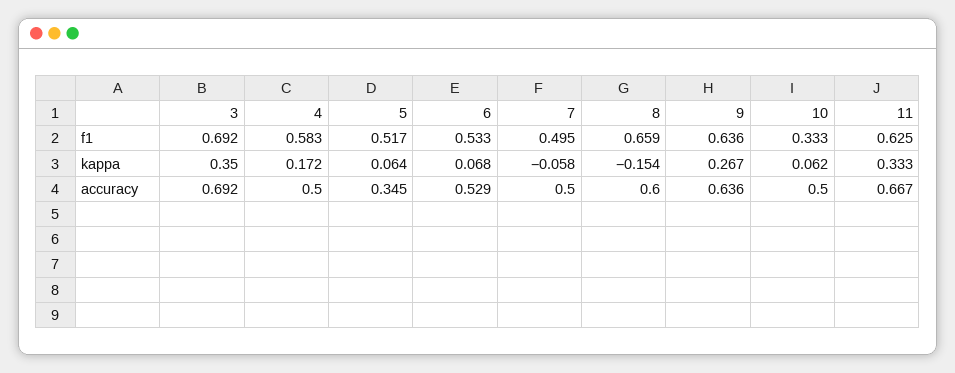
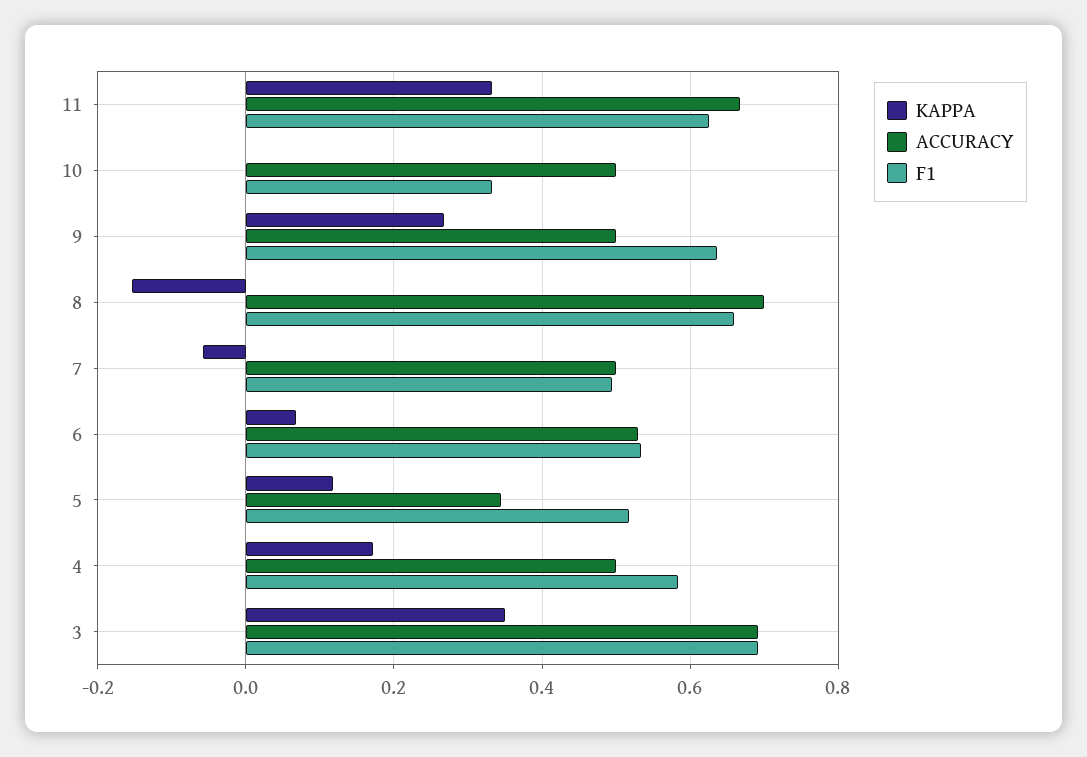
kappa, 5: 0.064 -> 0.12
kappa, 10: 0.062 -> 0
accuracy, 8: 0.6 -> 0.7
accuracy, 9: 0.636 -> 0.5

